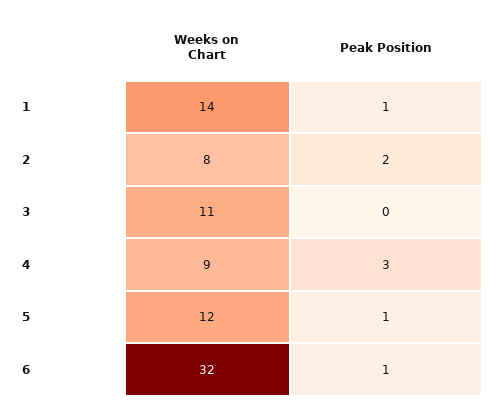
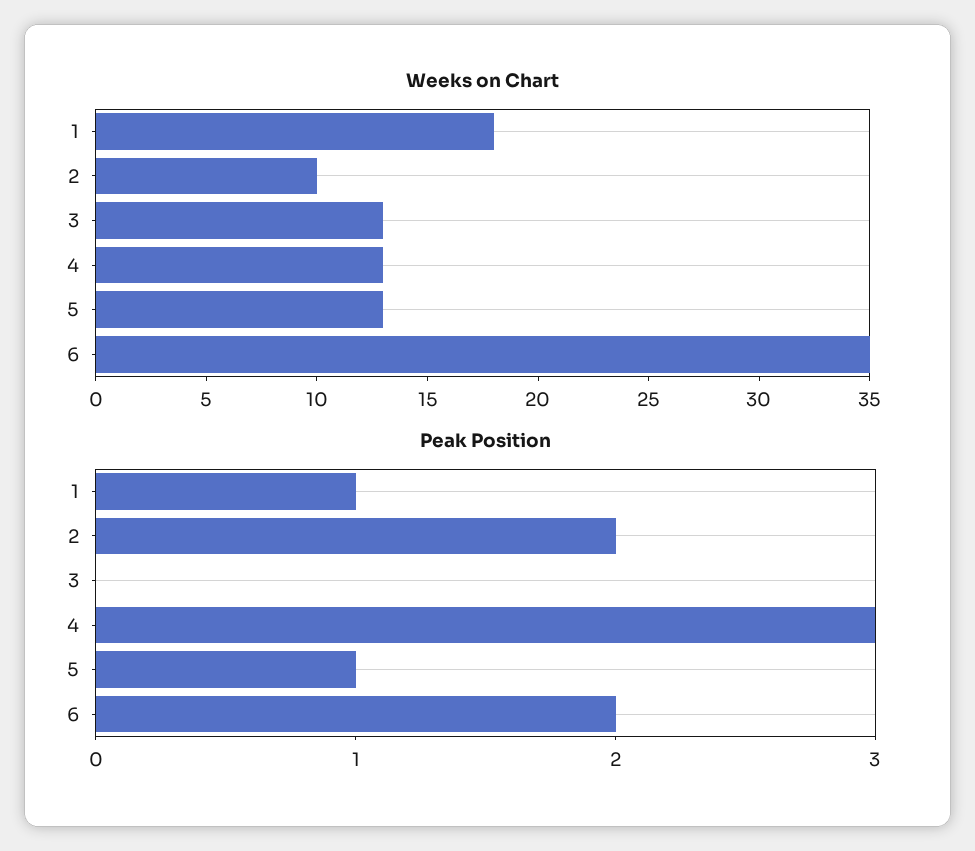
Weeks on Chart, 1: 14 -> 18
Weeks on Chart, 2: 8 -> 10
Weeks on Chart, 3: 11 -> 13
Weeks on Chart, 4: 9 -> 13
Weeks on Chart, 5: 12 -> 13
Weeks on Chart, 6: 32 -> 35
Peak Position, 6: 1 -> 2

